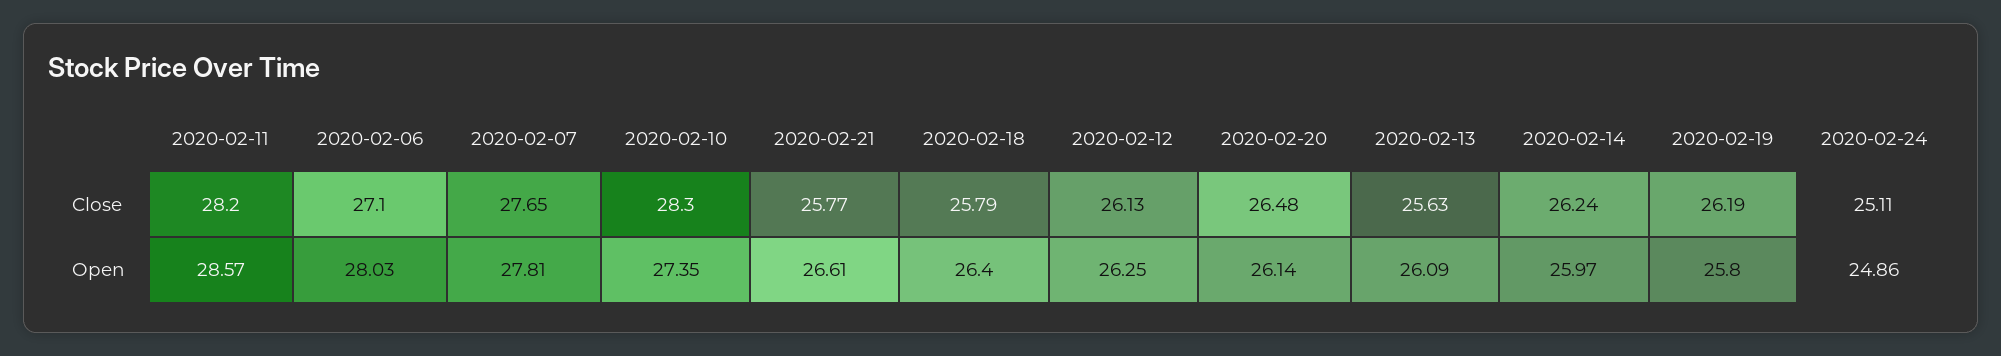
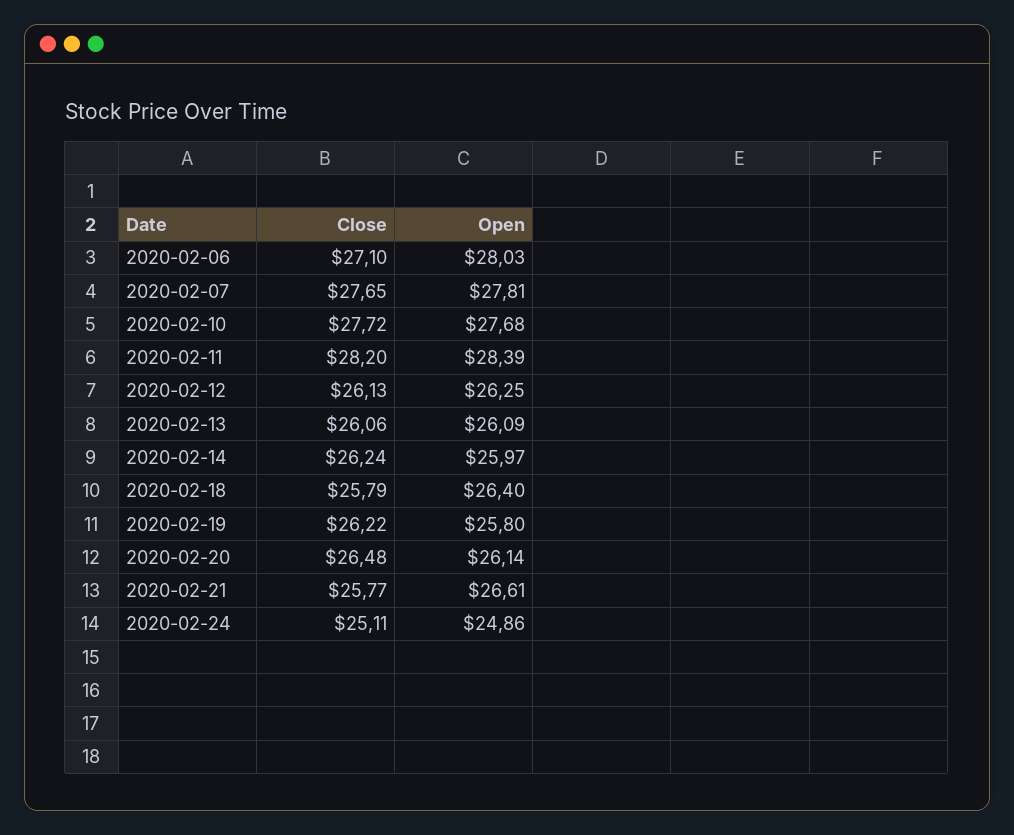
2020-02-10, Close: 28.3 -> 27.72
2020-02-13, Close: 25.63 -> 26.06
2020-02-19, Close: 26.19 -> 26.22
2020-02-11, Open: 28.57 -> 28.39
2020-02-10, Open: 27.35 -> 27.68

